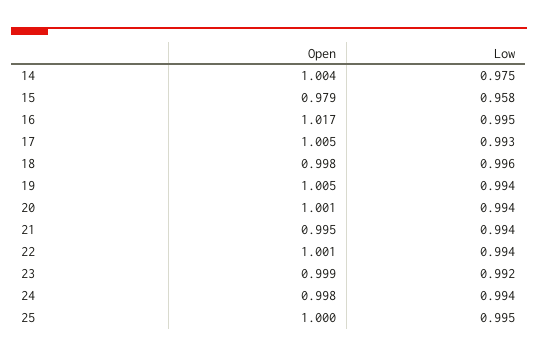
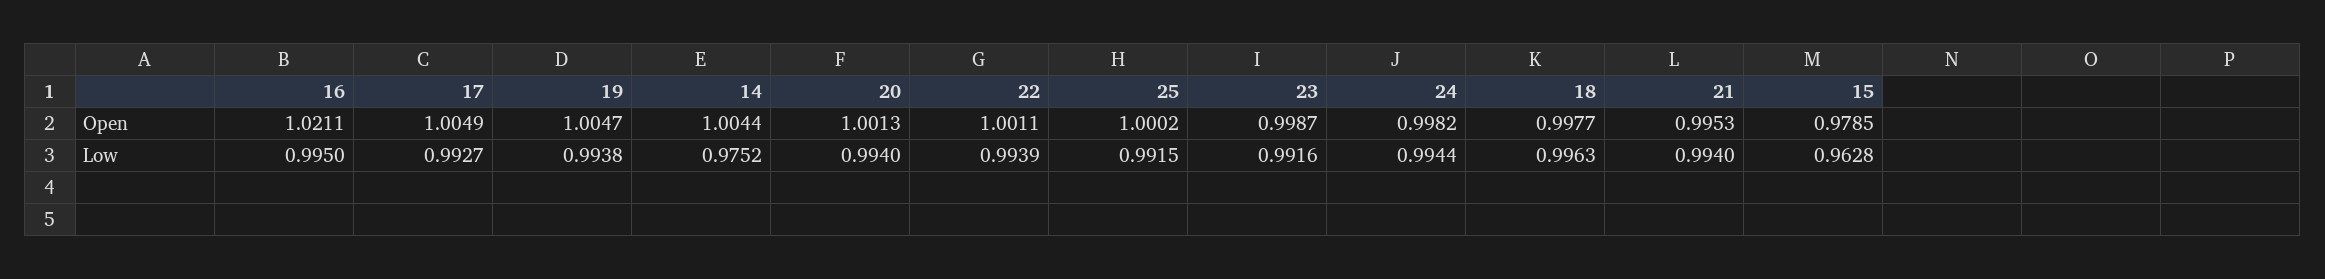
Low, 15: 0.958 -> 0.9628
Open, 16: 1.017 -> 1.0211
Low, 25: 0.995 -> 0.9915

